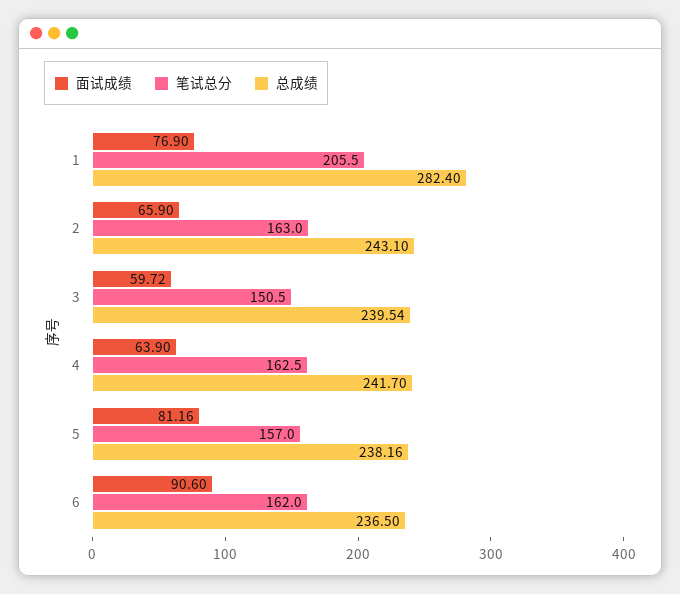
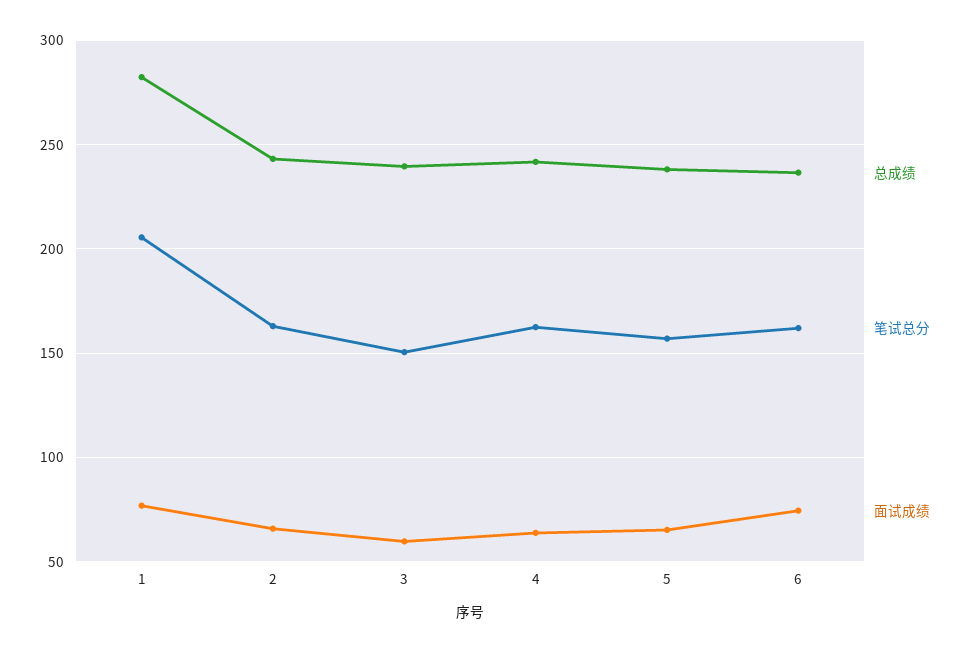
面试成绩, 5: 81.16 -> 65
面试成绩, 6: 90.6 -> 75

